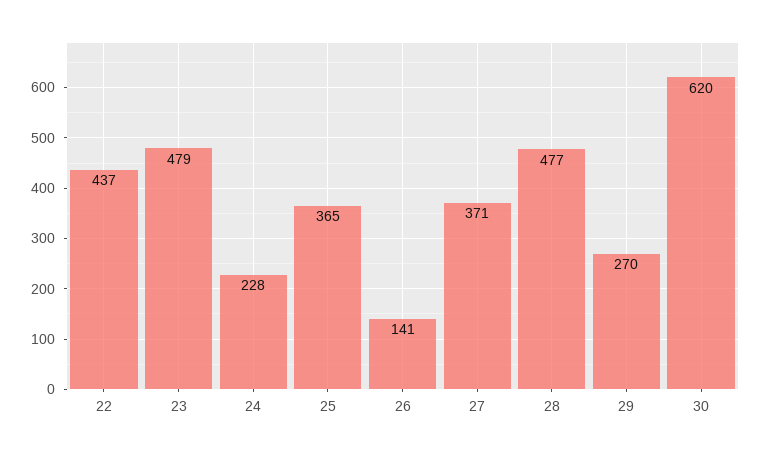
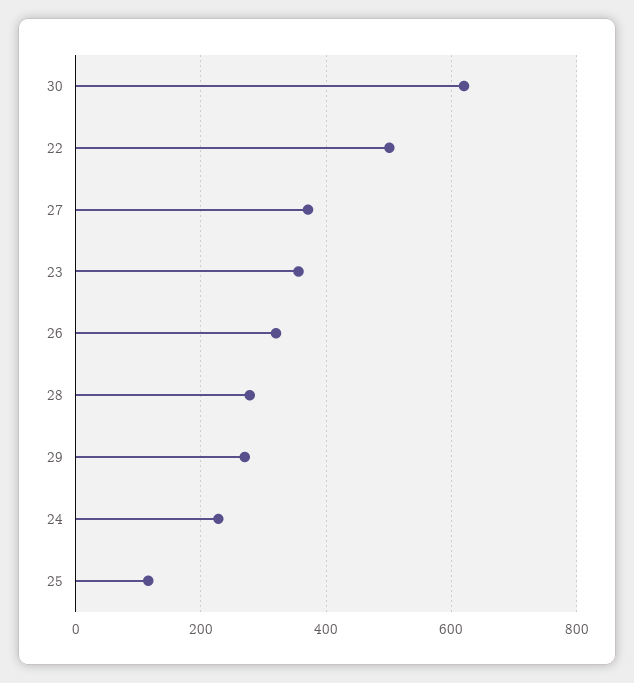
22: 437 -> 500
23: 479 -> 360
25: 365 -> 120
26: 141 -> 320
28: 477 -> 280

